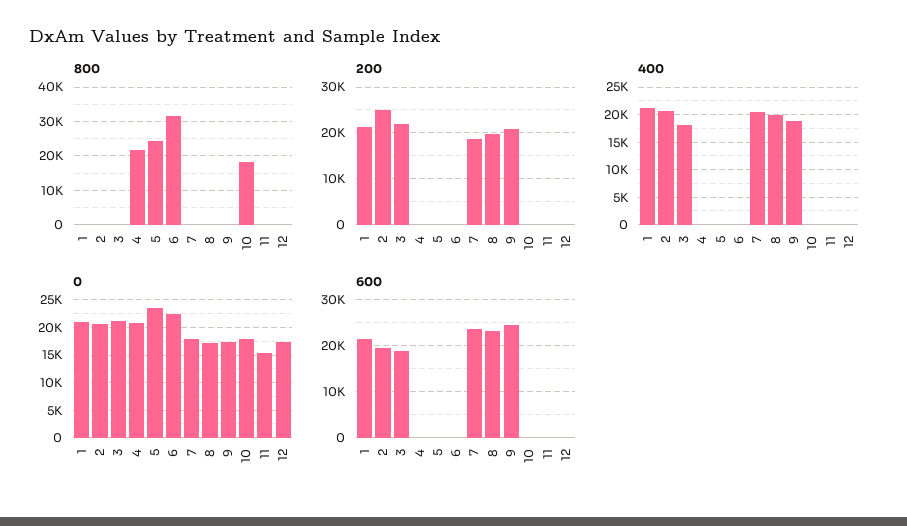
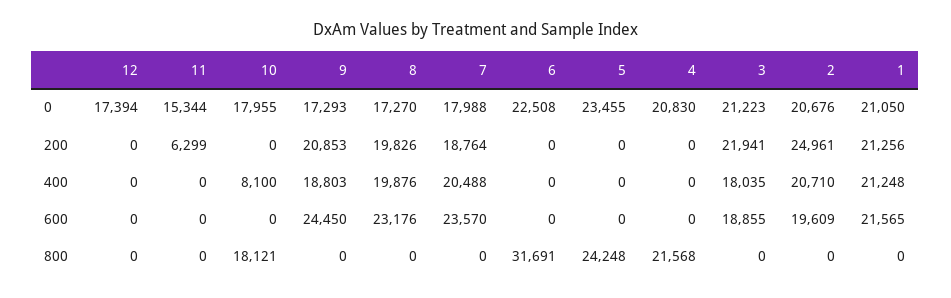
200, 11: 0 -> 6299
400, 10: 0 -> 8100

